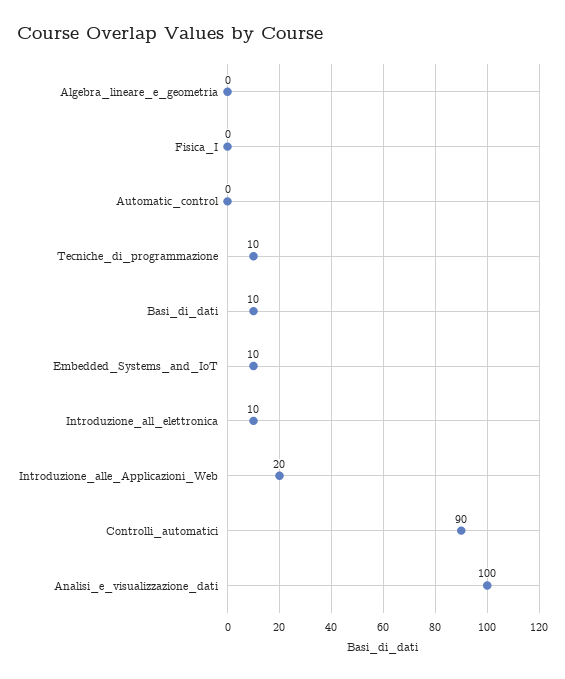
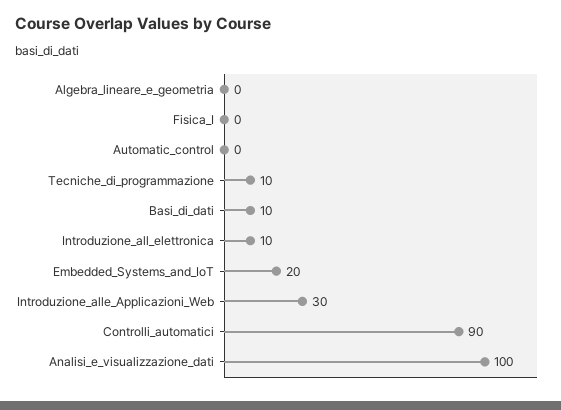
Embedded_Systems_and_IoT: 10 -> 20
Introduzione_alle_Applicazioni_Web: 20 -> 30

